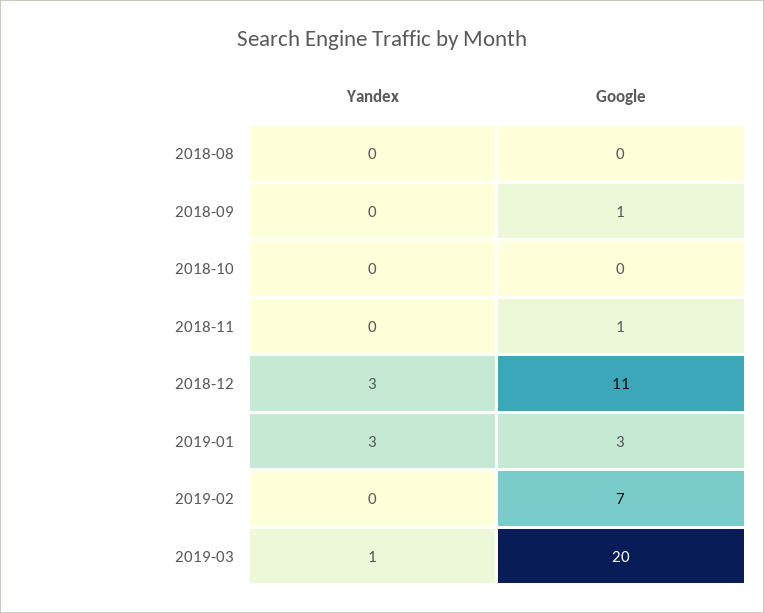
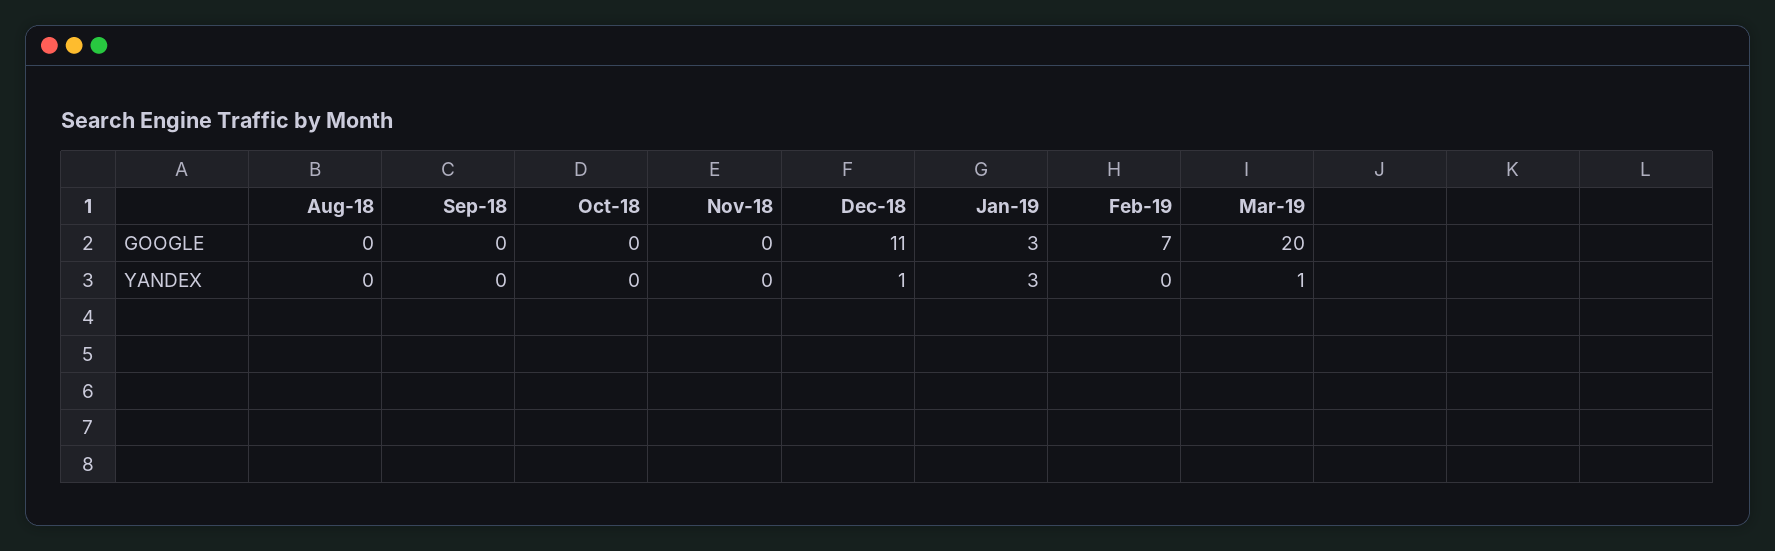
Google, 2018-09: 1 -> 0
Google, 2018-11: 1 -> 0
Yandex, 2018-12: 3 -> 1

